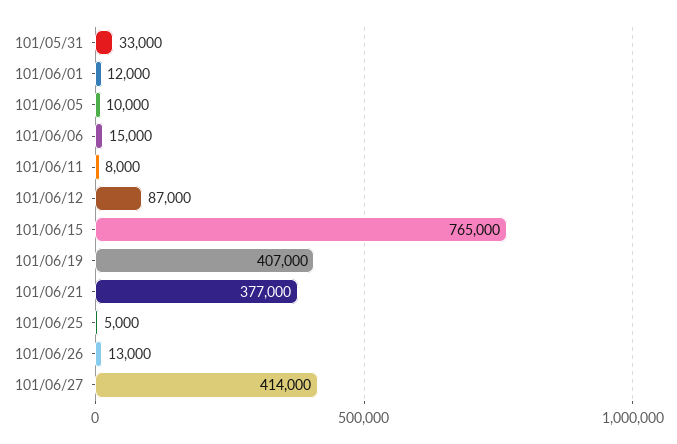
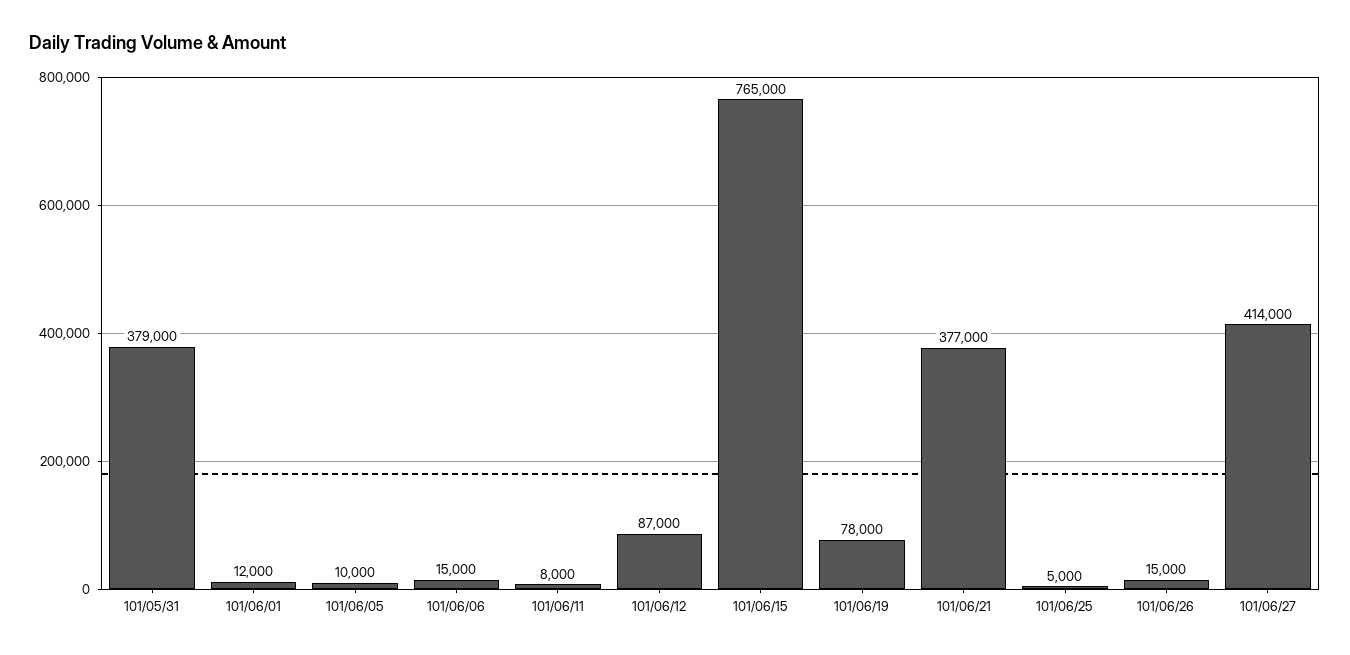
101/05/31: 33000 -> 379000
101/06/19: 407000 -> 78000
101/06/26: 13000 -> 15000

